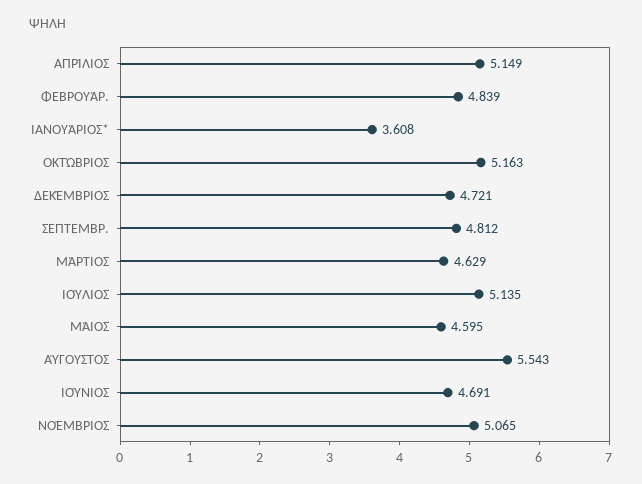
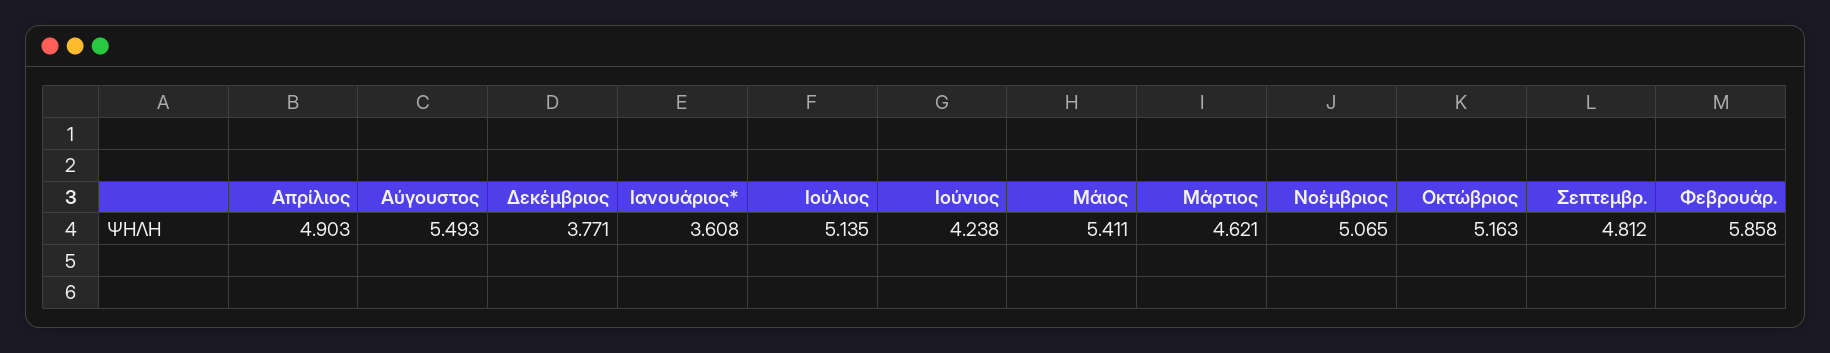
ΑΠΡΊΛΙΟΣ: 5.149 -> 4.903
ΦΕΒΡΟΥΆΡ.: 4.839 -> 5.858
ΔΕΚΈΜΒΡΙΟΣ: 4.721 -> 3.771
ΜΆΡΤΙΟΣ: 4.629 -> 4.621
ΜΆΙΟΣ: 4.595 -> 5.411
ΑΎΓΟΥΣΤΟΣ: 5.543 -> 5.493
ΙΟΎΝΙΟΣ: 4.691 -> 4.238

